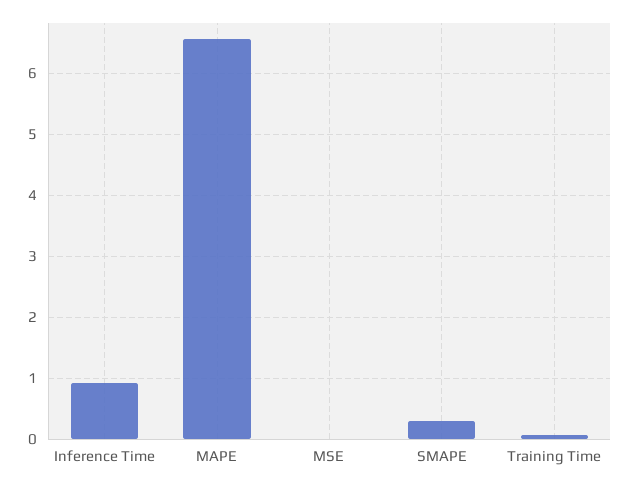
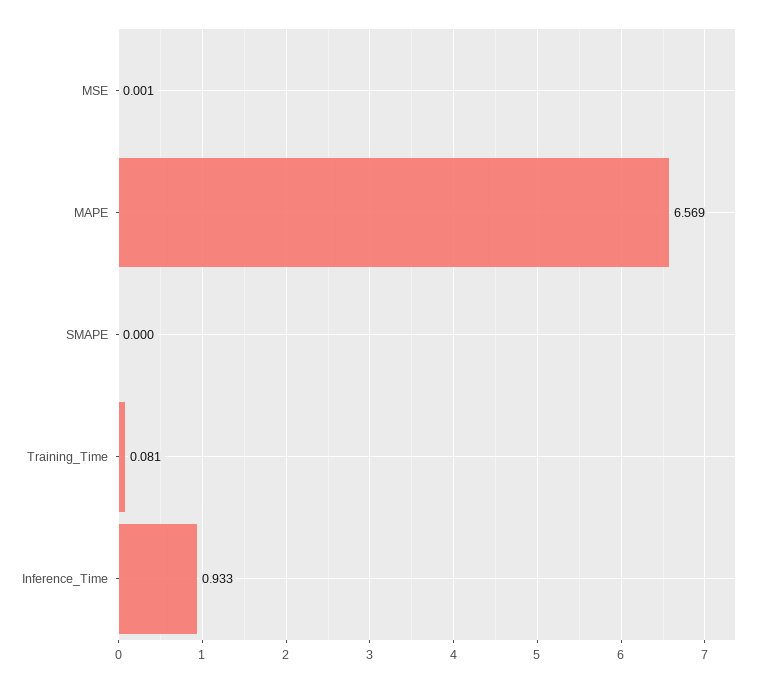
SMAPE: 0.3 -> 0

